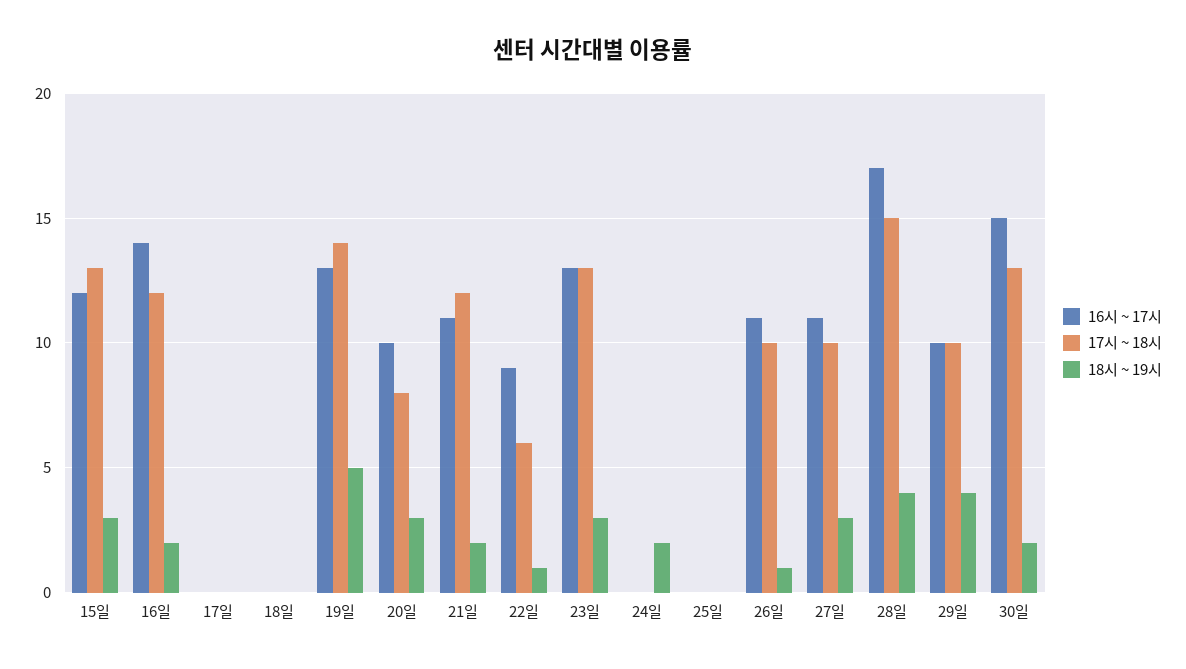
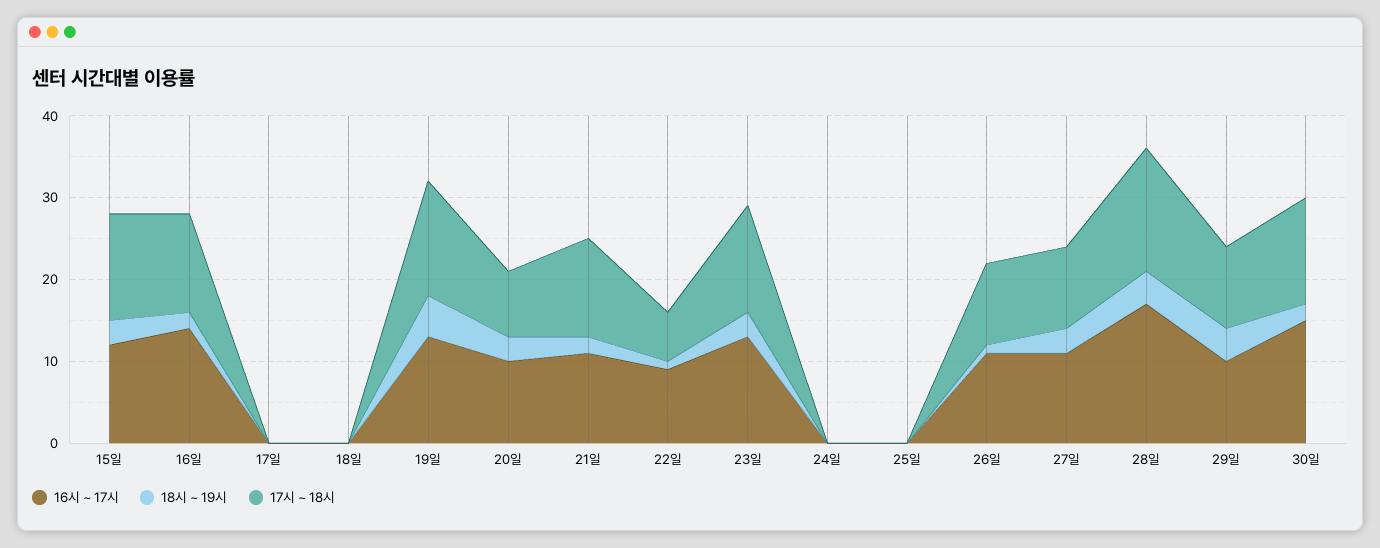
18시 ~ 19시, 24일: 2 -> 0

